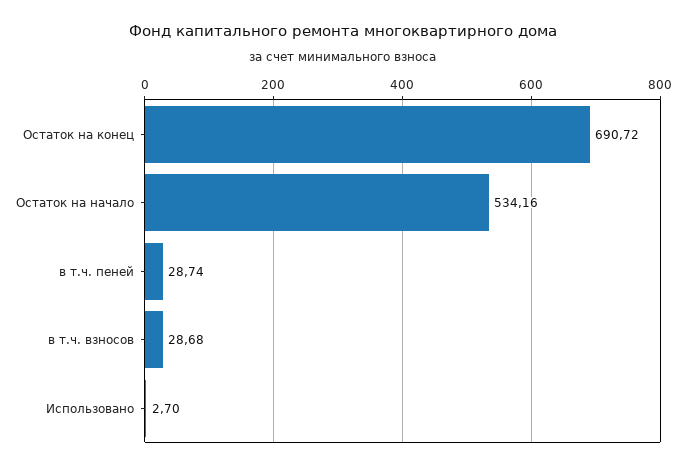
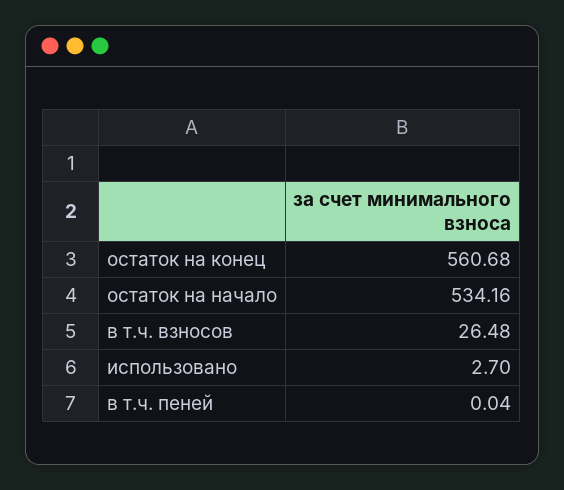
Остаток на конец: 690.72 -> 560.68
в т.ч. пеней: 28.74 -> 0.04
в т.ч. взносов: 28.68 -> 26.48

